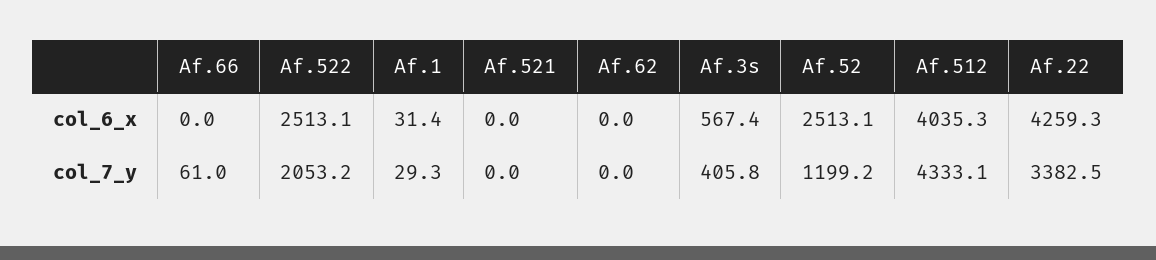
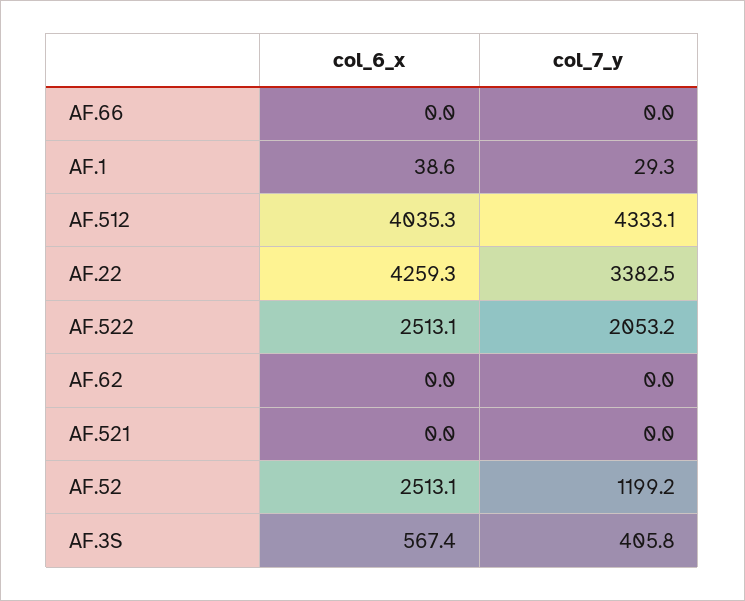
Af.1, col_6_x: 31.4 -> 38.6
Af.66, col_7_y: 61 -> 0

